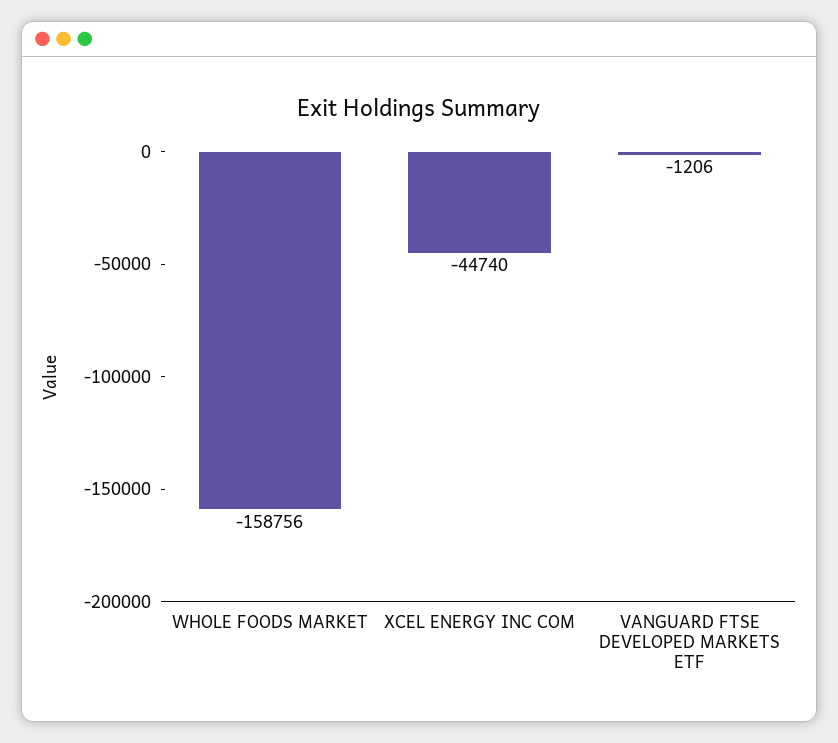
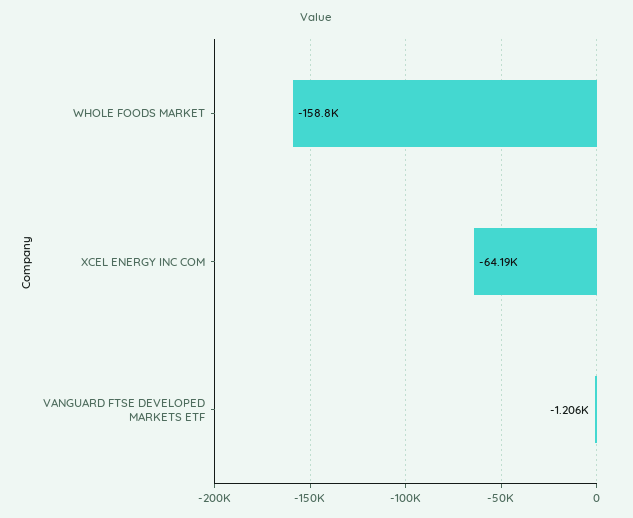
XCEL ENERGY INC COM: -44740 -> -64190

